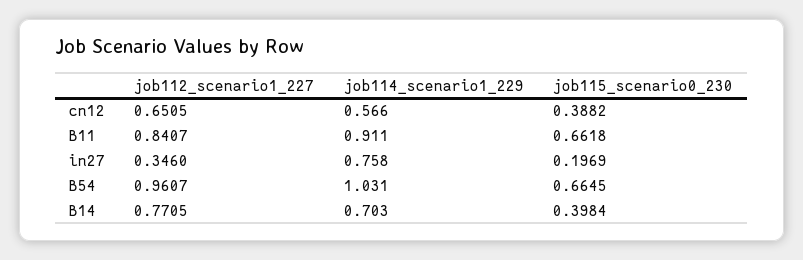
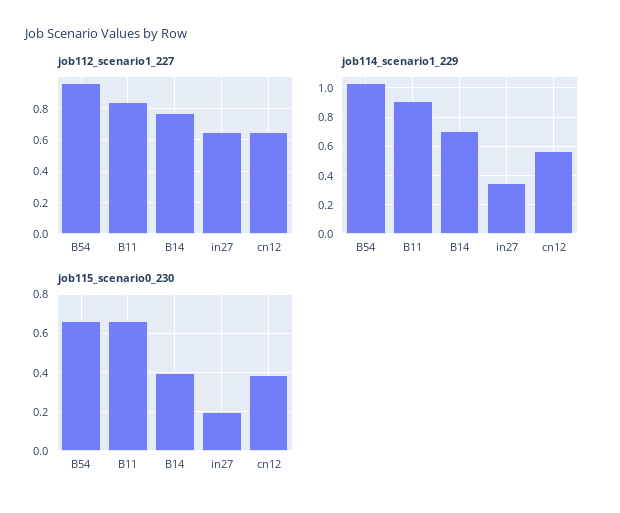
job112_scenario1_227, in27: 0.346 -> 0.65
job114_scenario1_229, in27: 0.758 -> 0.35

